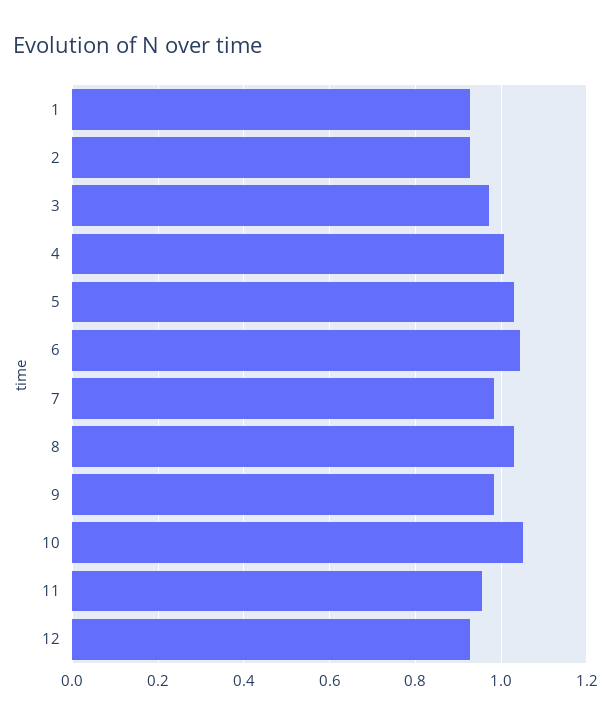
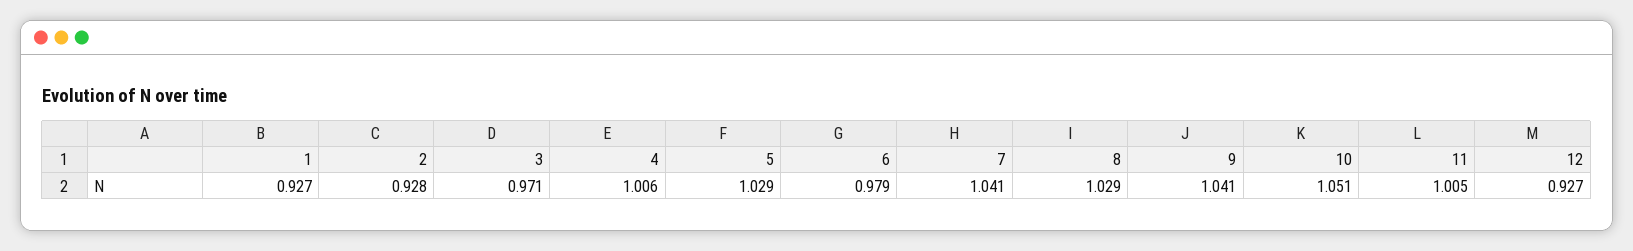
6: 1.04 -> 0.979
7: 0.98 -> 1.041
9: 0.98 -> 1.041
11: 0.96 -> 1.005

